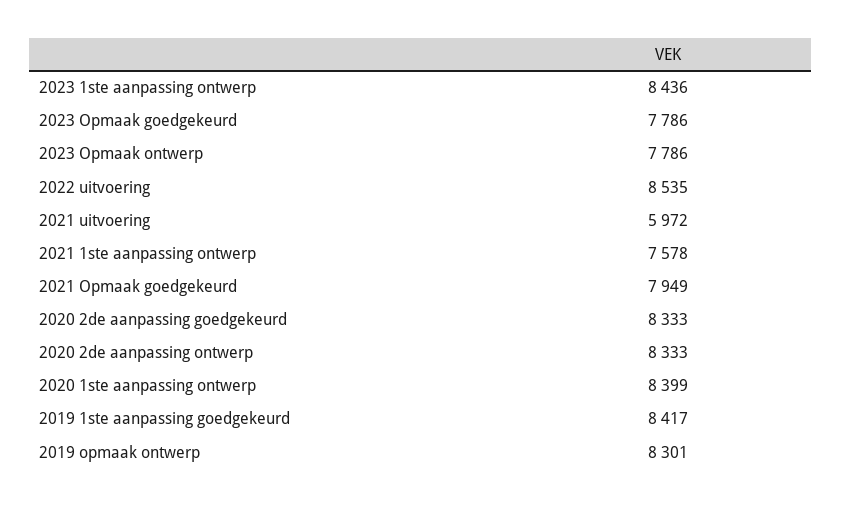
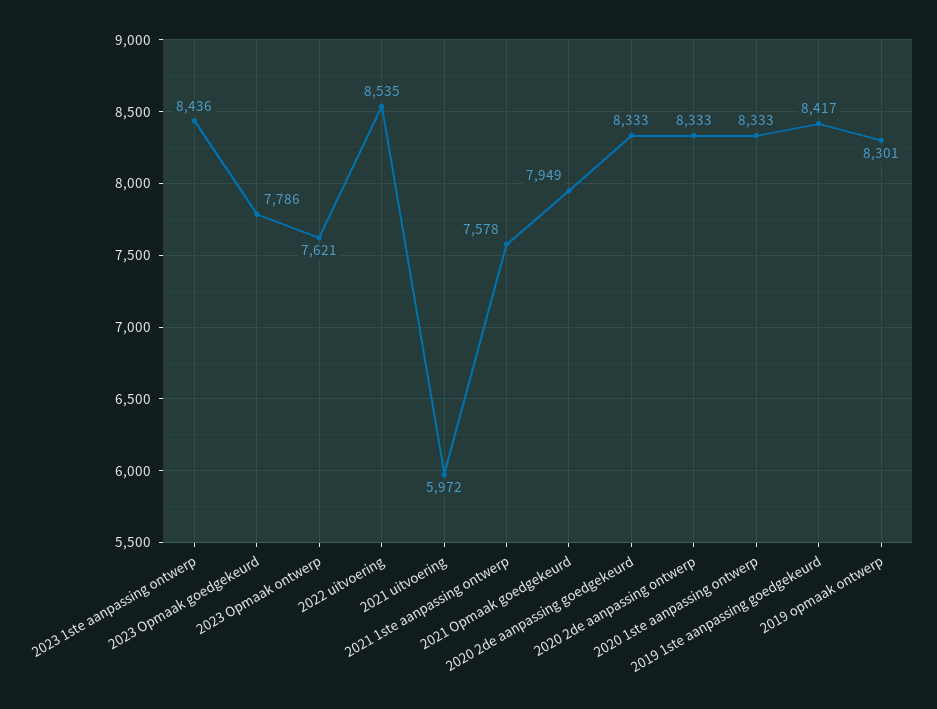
2023 Opmaak ontwerp: 7786 -> 7621
2020 1ste aanpassing ontwerp: 8399 -> 8333

